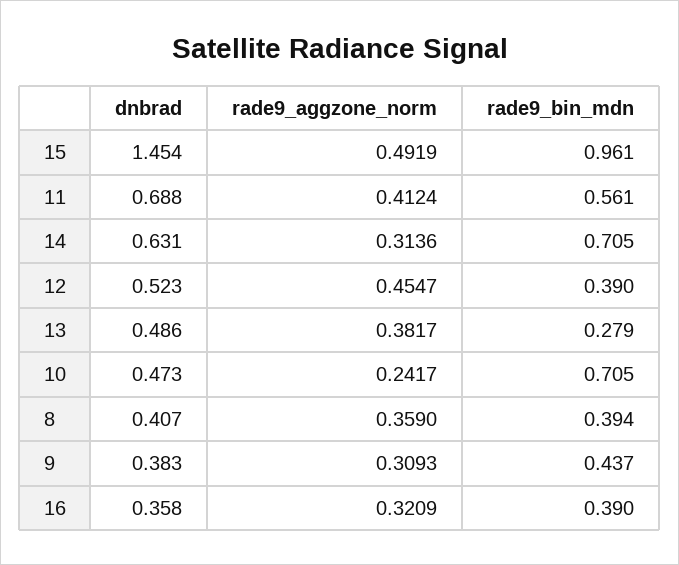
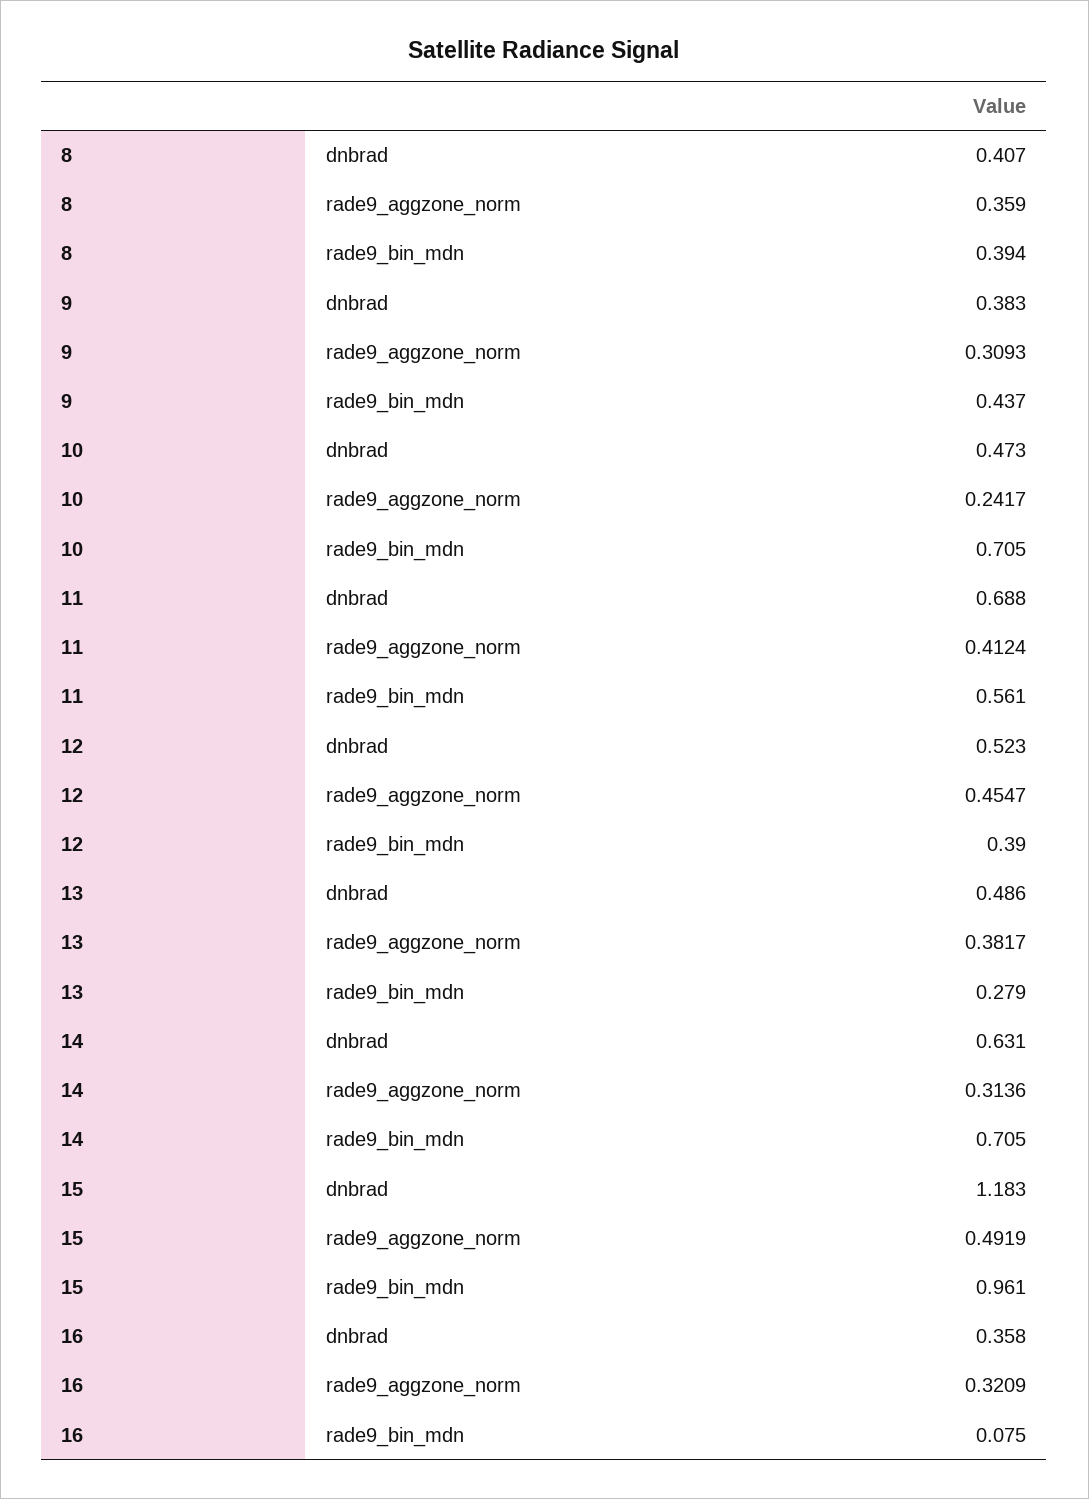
dnbrad, 15: 1.454 -> 1.183
rade9_bin_mdn, 16: 0.39 -> 0.075

